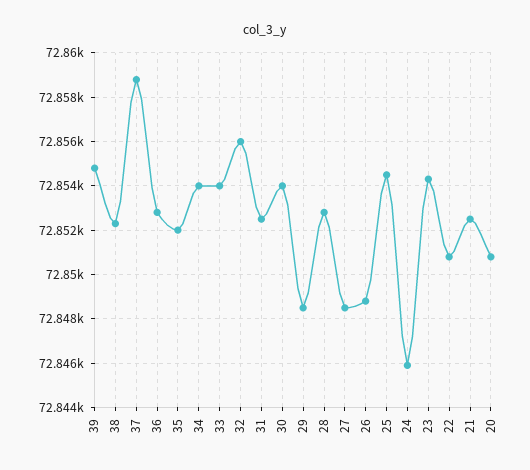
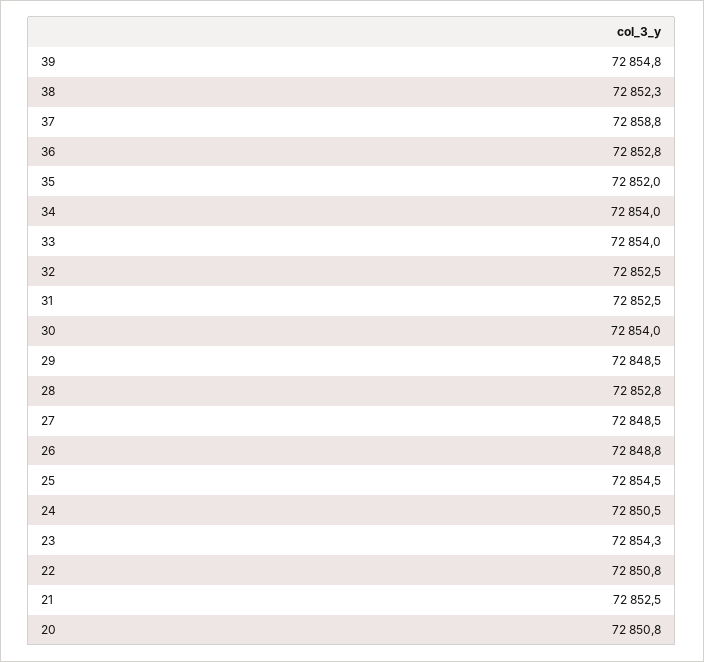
32: 72856 -> 72852.5
24: 72846 -> 72850.5

